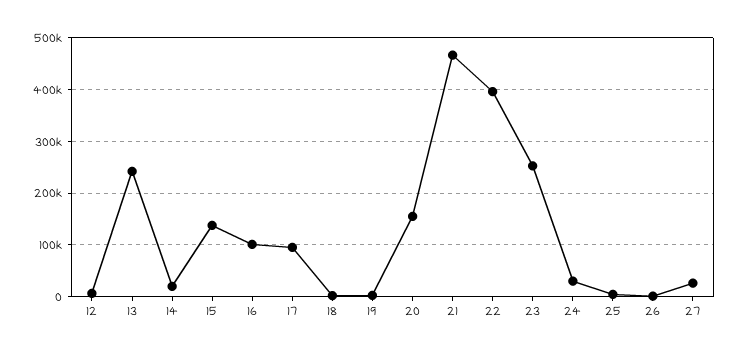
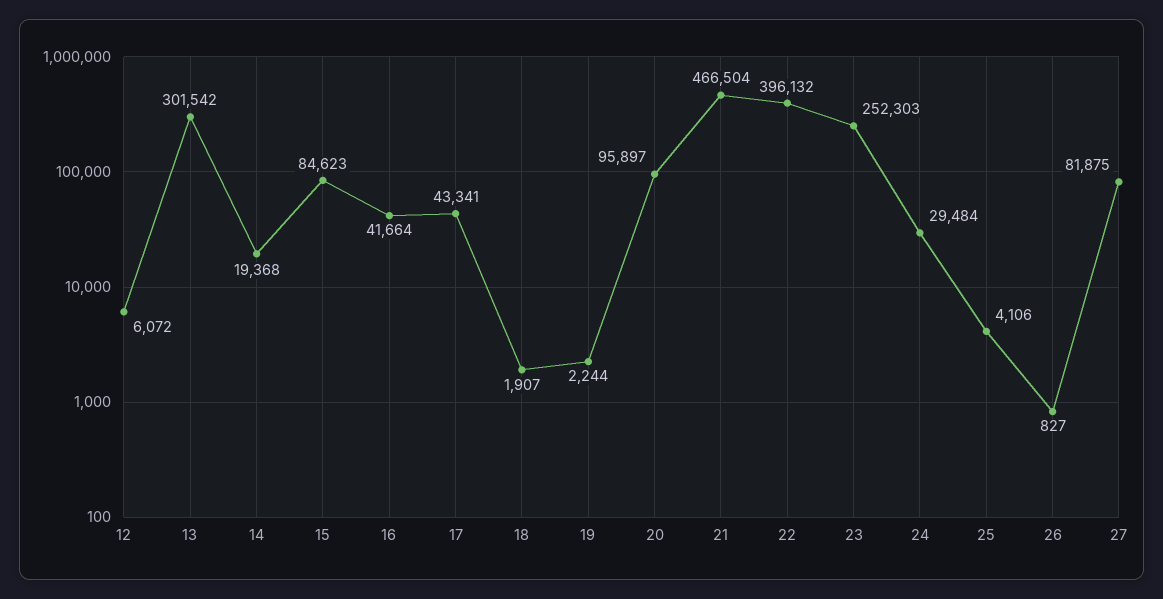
13: 240000 -> 301542
15: 140000 -> 84623
16: 100000 -> 41664
17: 100000 -> 43341
20: 160000 -> 95897
27: 20000 -> 81875

